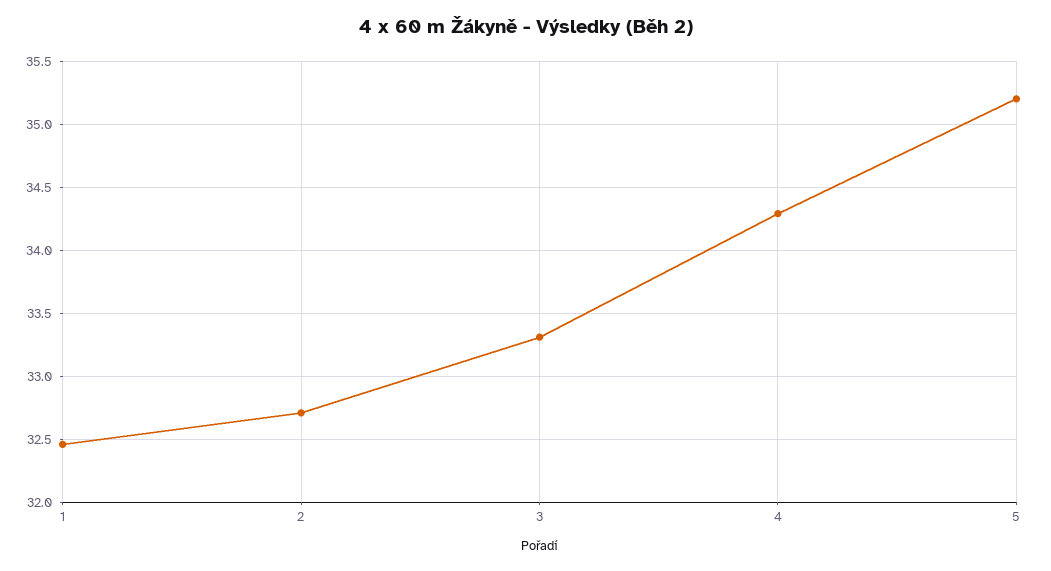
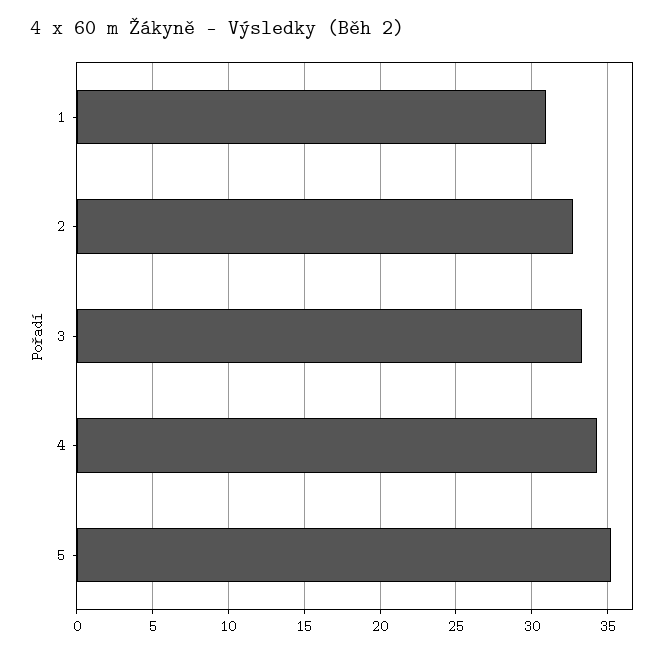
1: 32.45 -> 31

